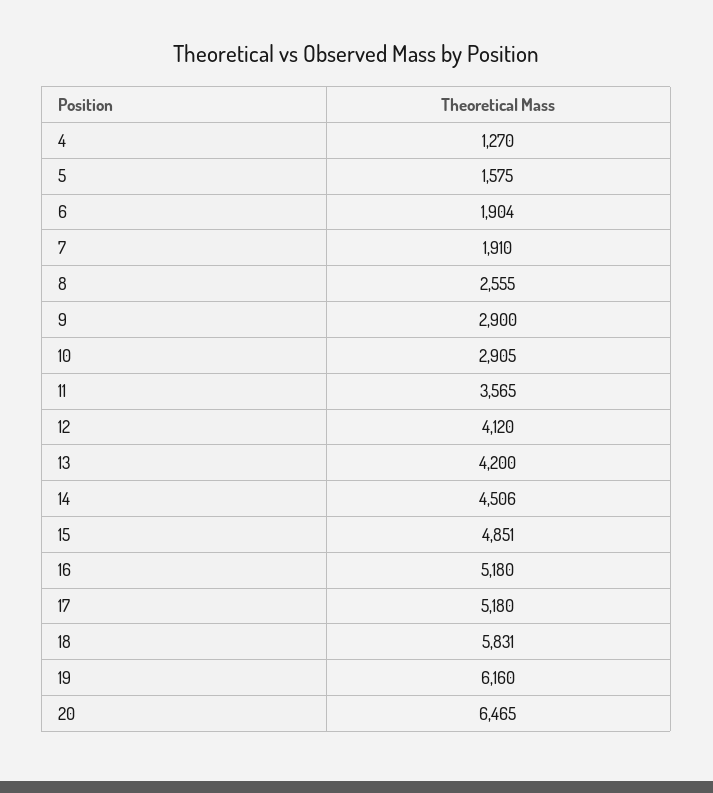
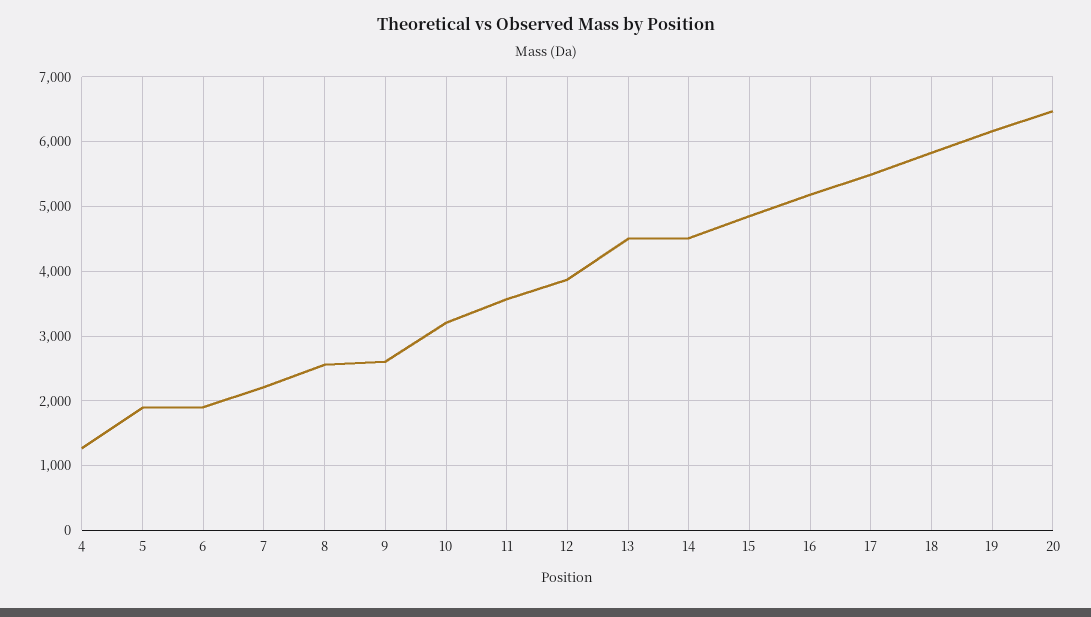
5: 1575 -> 1900
7: 1910 -> 2200
9: 2900 -> 2600
10: 2905 -> 3200
12: 4120 -> 3900
13: 4200 -> 4500
17: 5180 -> 5500

